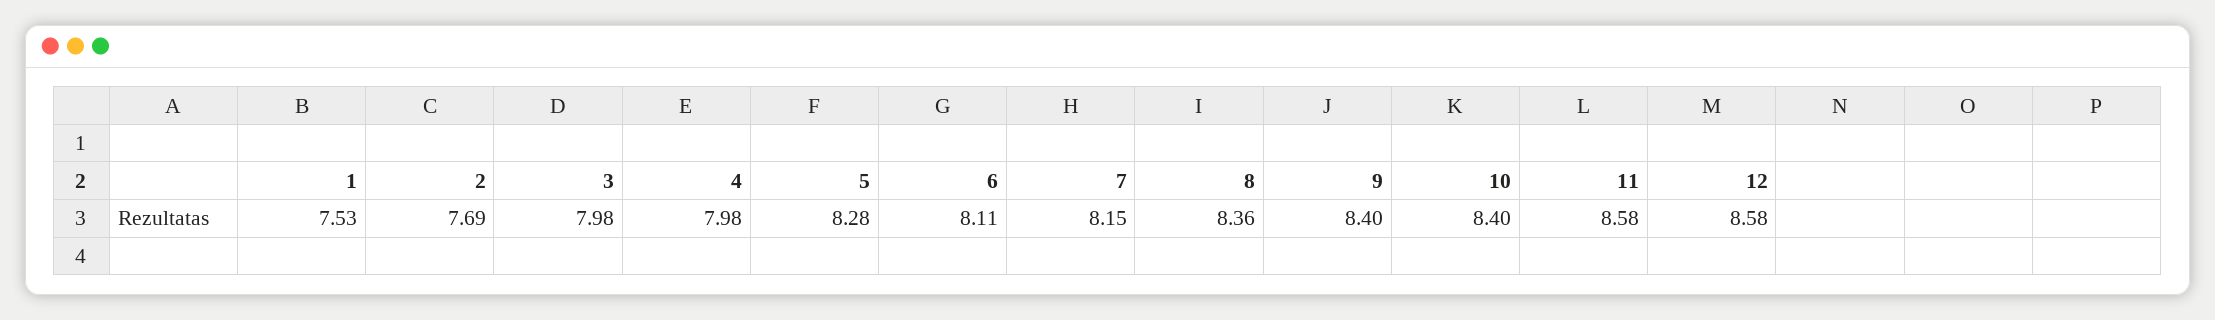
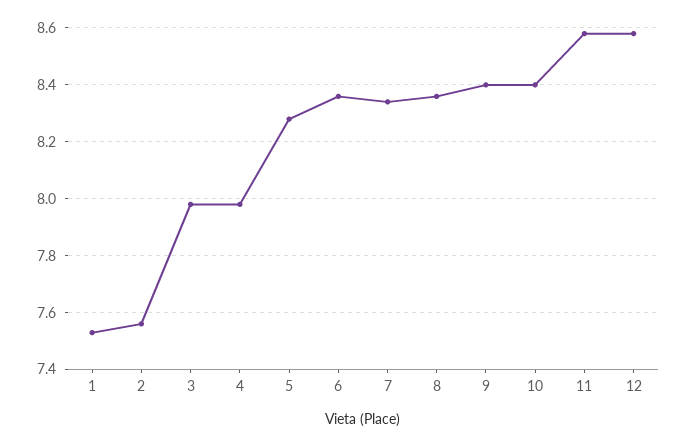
2: 7.69 -> 7.55
6: 8.11 -> 8.35
7: 8.15 -> 8.35

